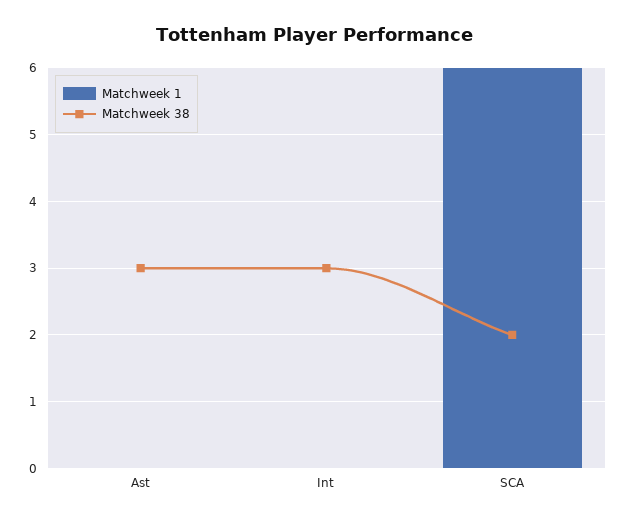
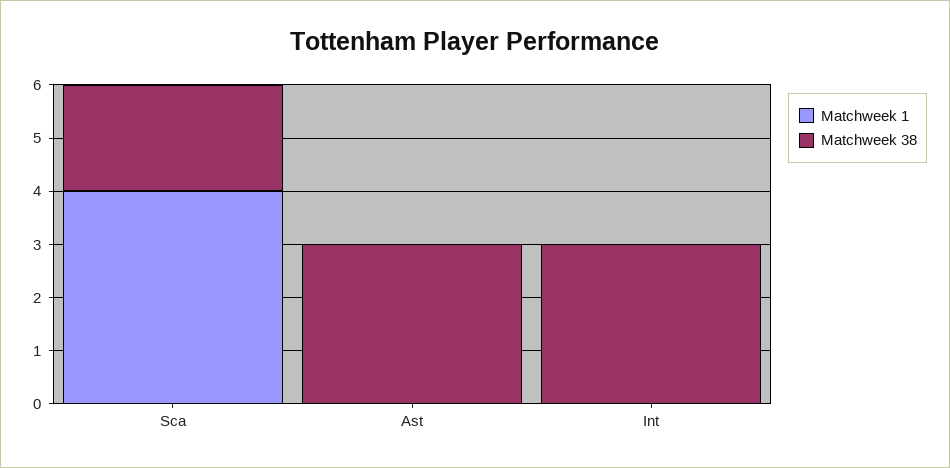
Matchweek 1, SCA: 6 -> 4

